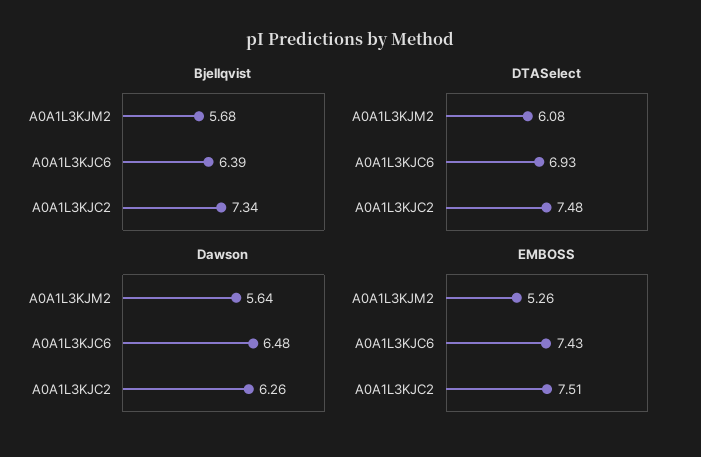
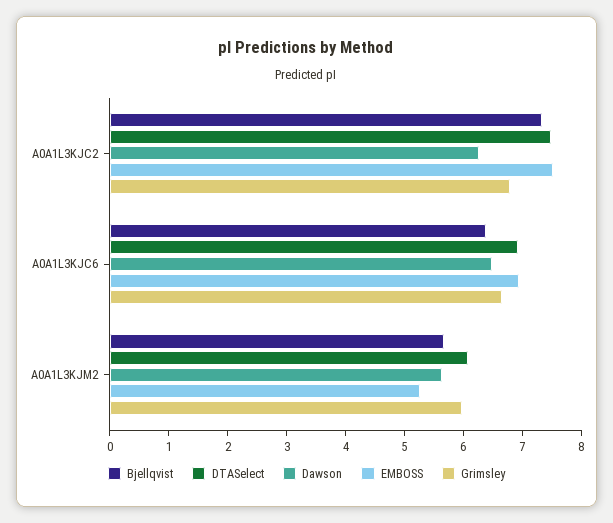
EMBOSS, A0A1L3KJC6: 7.43 -> 7
Grimsley, A0A1L3KJC2: none -> 6.8
Grimsley, A0A1L3KJC6: none -> 6.6
Grimsley, A0A1L3KJM2: none -> 6

